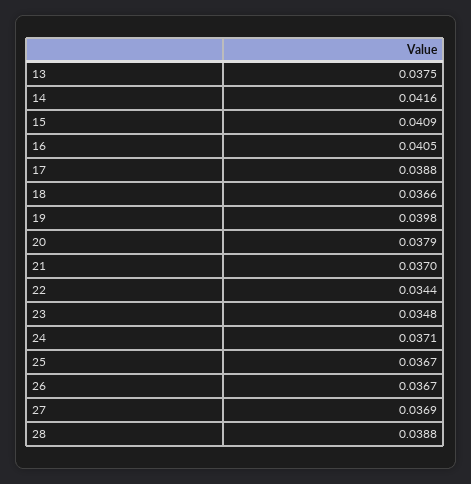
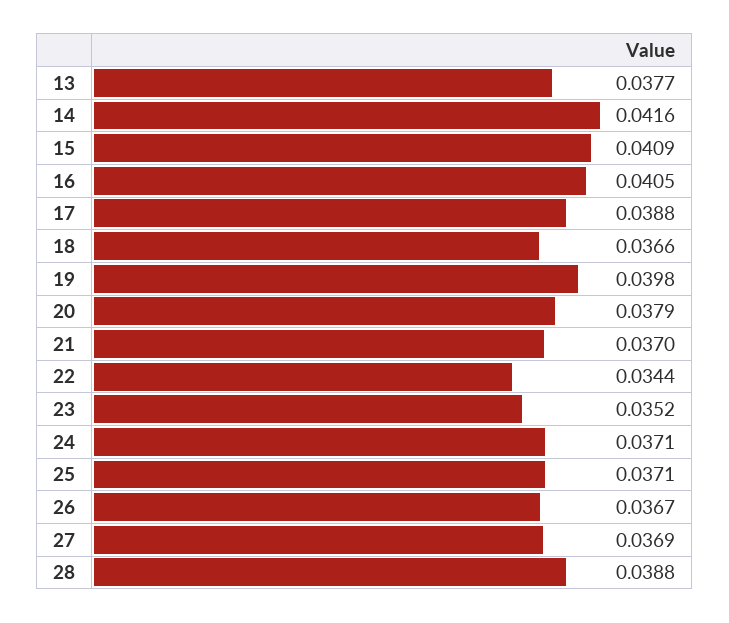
13: 0.0375 -> 0.0377
23: 0.0348 -> 0.0352
25: 0.0367 -> 0.0371

